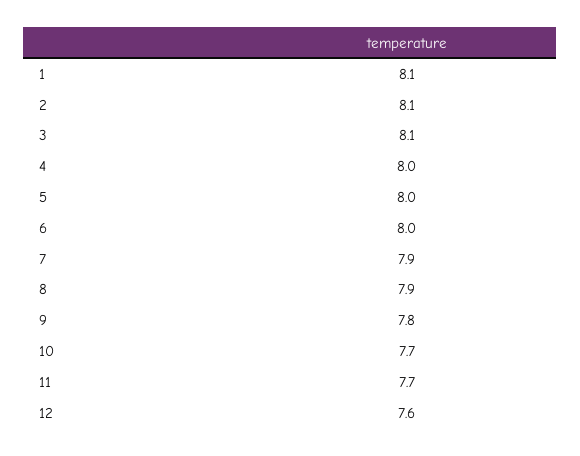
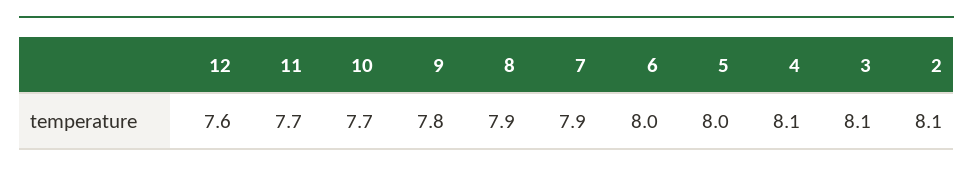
1: 8.1 -> none
4: 8 -> 8.1

